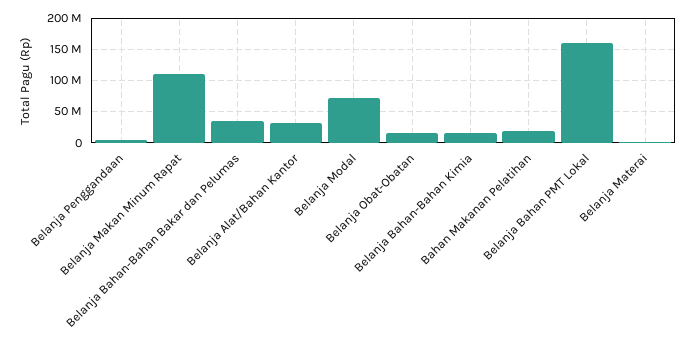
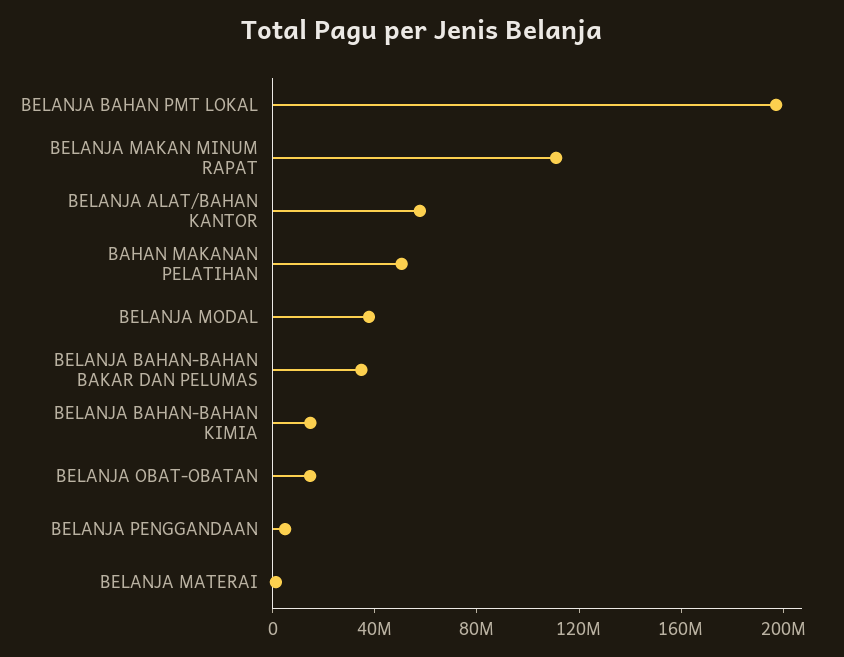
Belanja Alat/Bahan Kantor: 30000000 -> 60000000
Belanja Modal: 70000000 -> 40000000
Bahan Makanan Pelatihan: 20000000 -> 50000000
Belanja Bahan PMT Lokal: 160000000 -> 200000000

